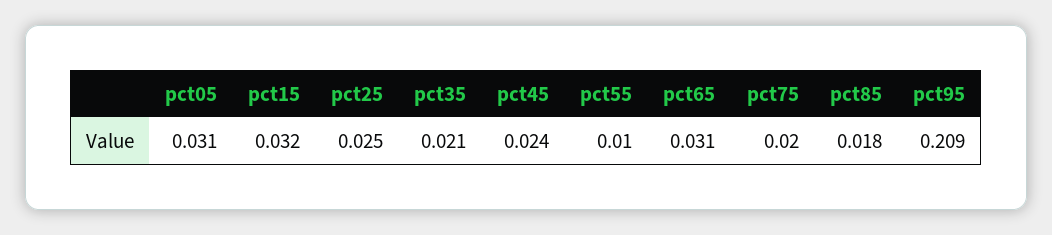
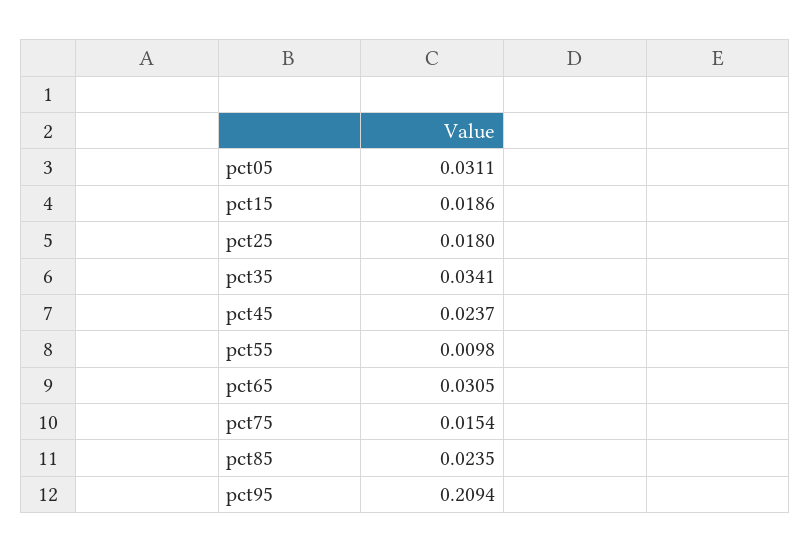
pct15: 0.032 -> 0.0186
pct25: 0.025 -> 0.018
pct35: 0.021 -> 0.0341
pct75: 0.02 -> 0.0154
pct85: 0.018 -> 0.0235

